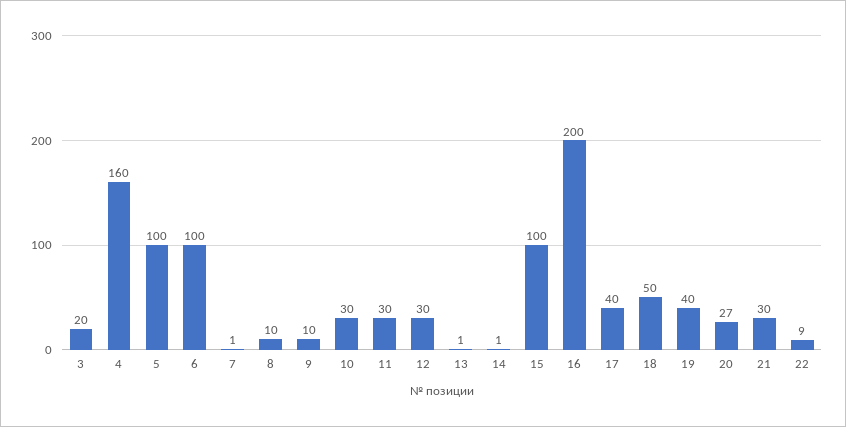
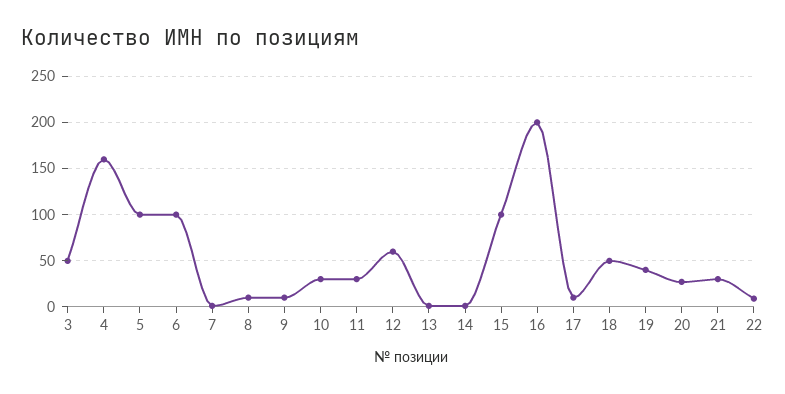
3: 20 -> 50
12: 30 -> 60
17: 40 -> 10

